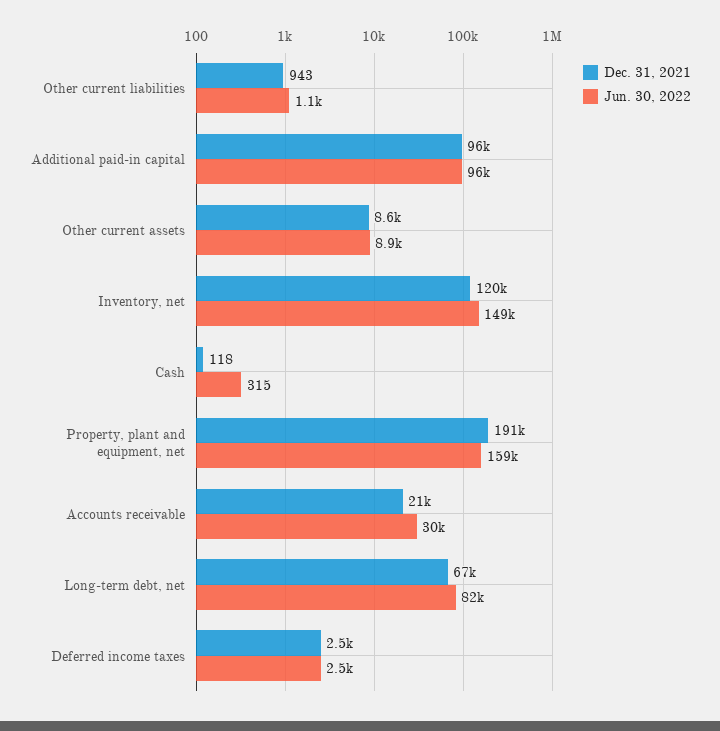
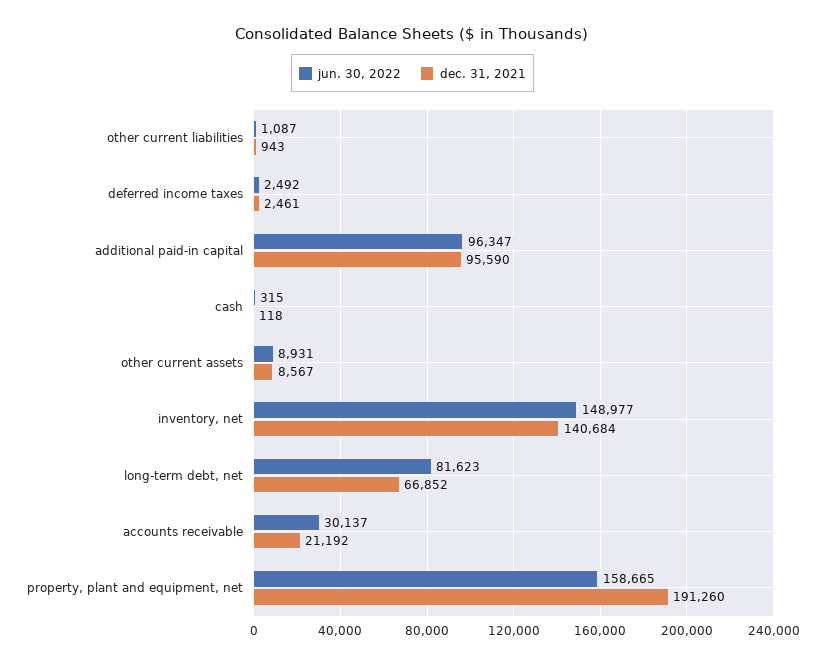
Dec. 31, 2021, Inventory, net: 120000 -> 140684

